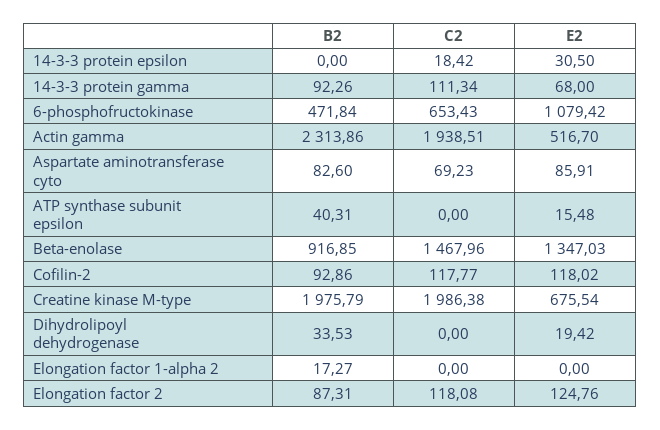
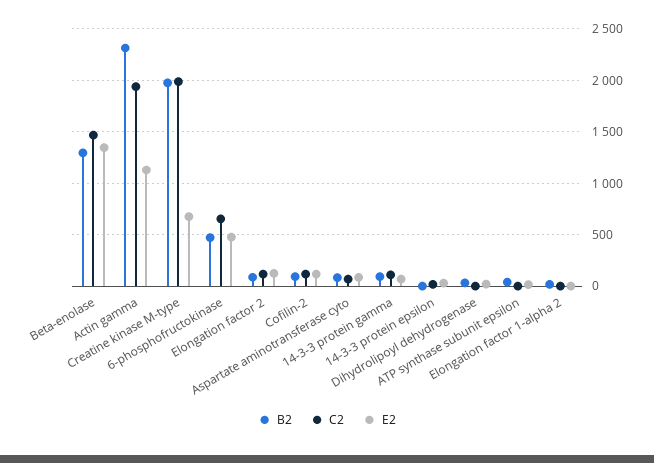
E2, 6-phosphofructokinase: 1079.42 -> 500
E2, Actin gamma: 516.7 -> 1100
B2, Beta-enolase: 916.85 -> 1300

